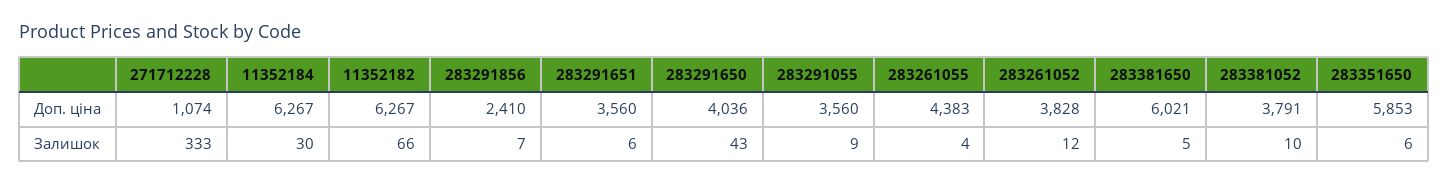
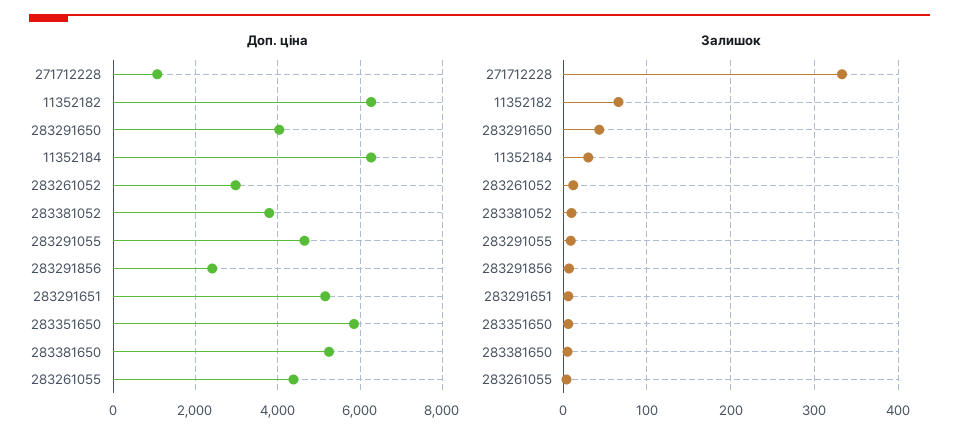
Доп. ціна, 283291651: 3560 -> 5200
Доп. ціна, 283291055: 3560 -> 4600
Доп. ціна, 283261052: 3828 -> 3000
Доп. ціна, 283381650: 6021 -> 5200

